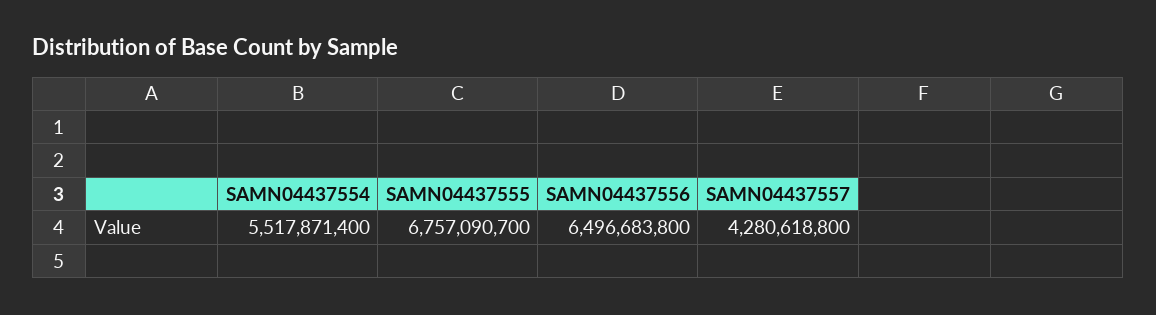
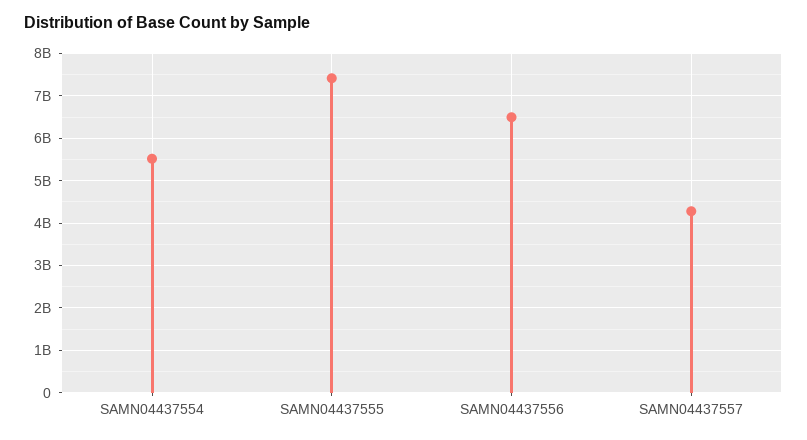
SAMN04437555: 6757090700 -> 7400000000

